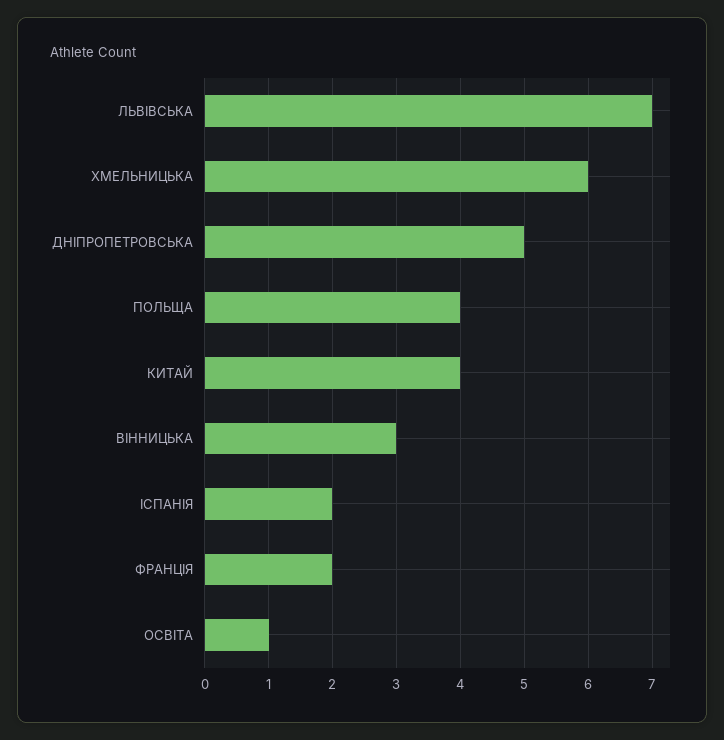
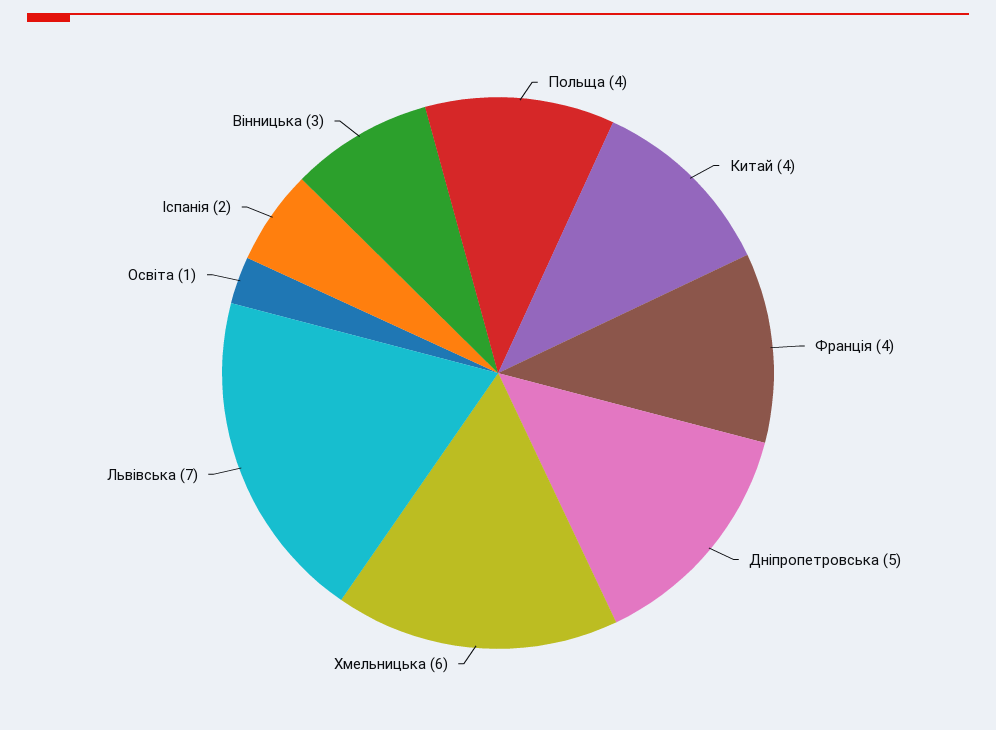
ФРАНЦІЯ: 2 -> 4

